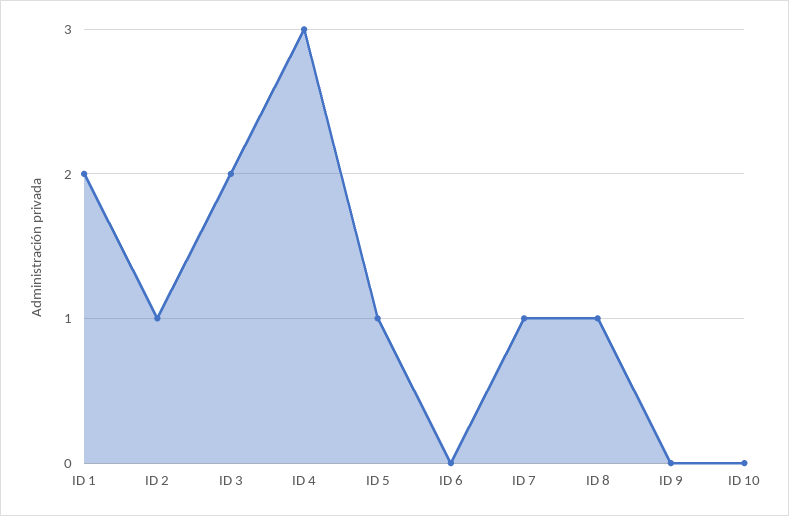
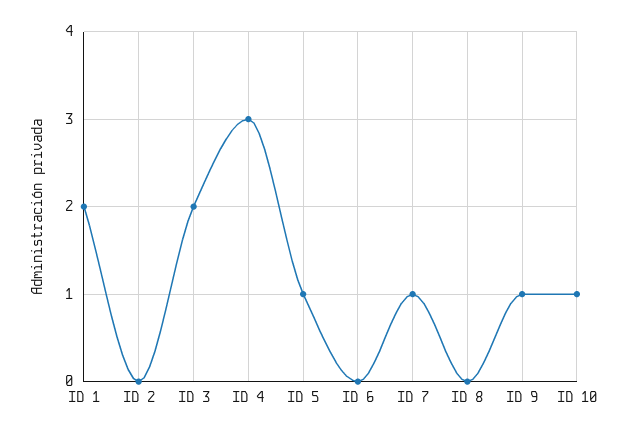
ID 2: 1 -> 0
ID 8: 1 -> 0
ID 9: 0 -> 1
ID 10: 0 -> 1

